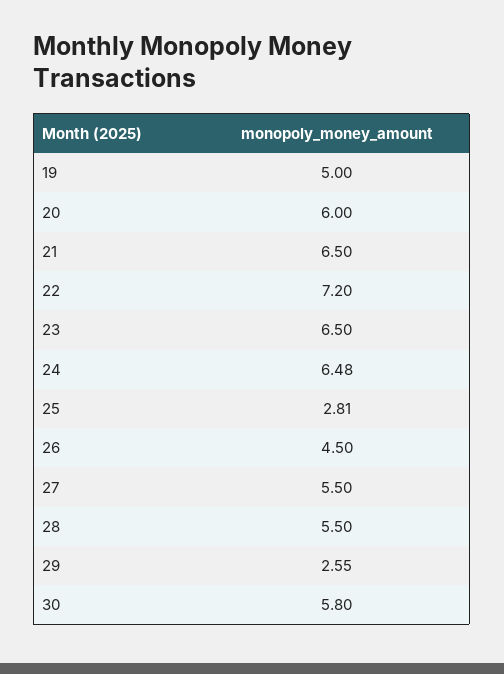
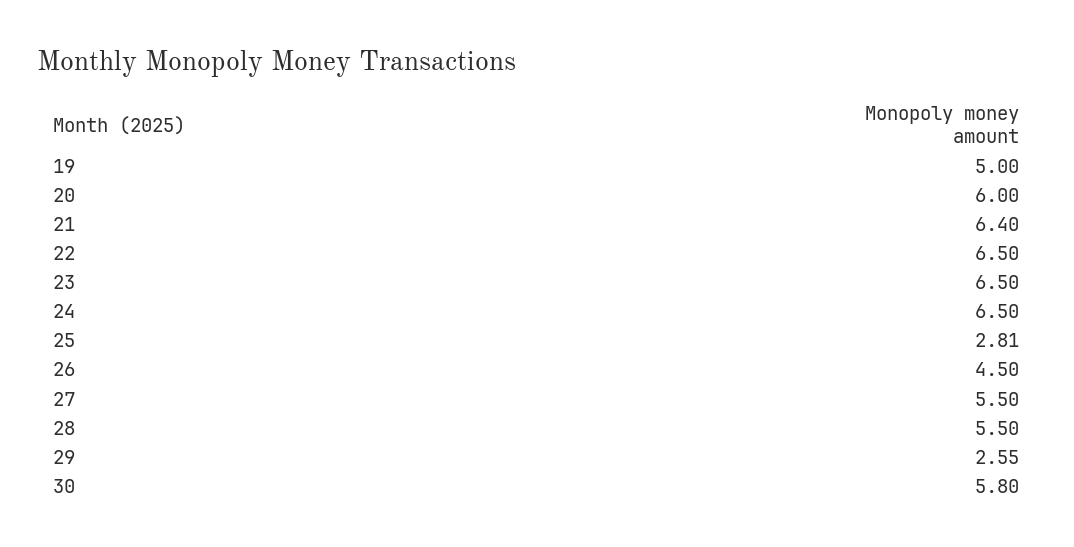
21: 6.5 -> 6.4
22: 7.2 -> 6.5
24: 6.48 -> 6.5

